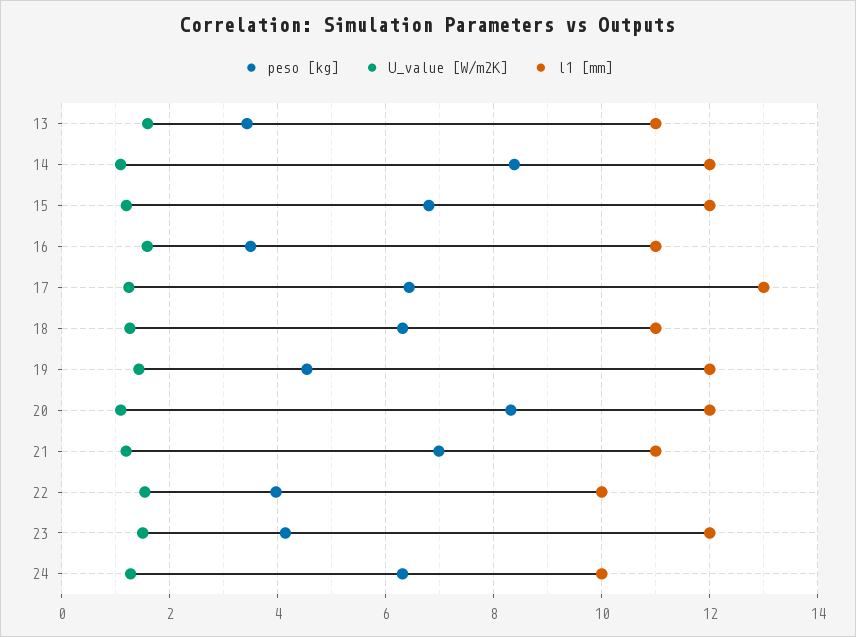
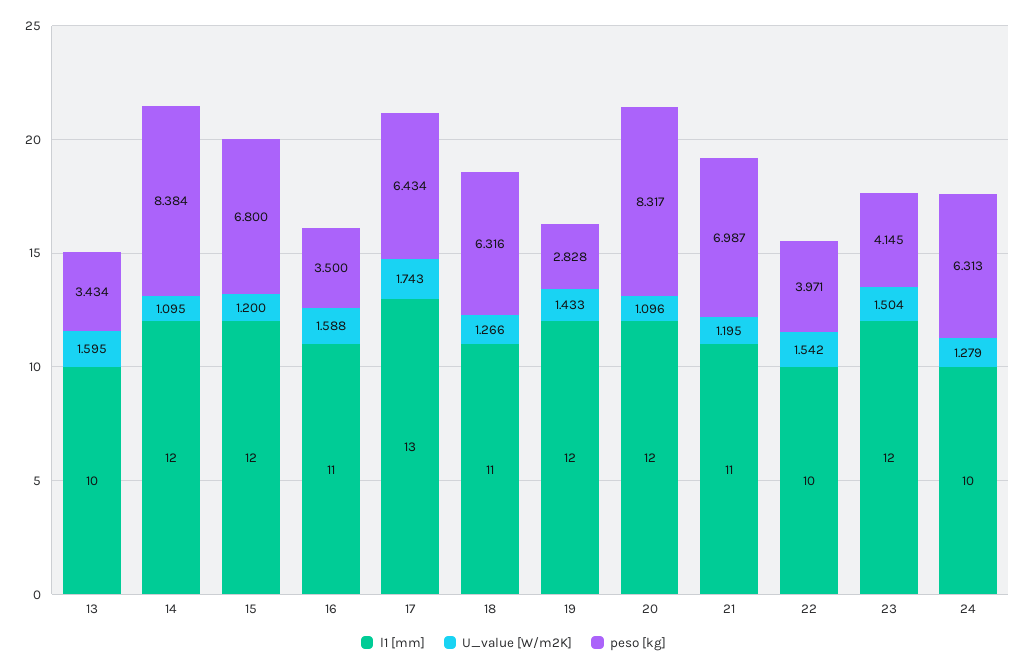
l1 [mm], 13: 11 -> 10
U_value [W/m2K], 17: 1.2 -> 1.743
peso [kg], 19: 4.6 -> 2.828

